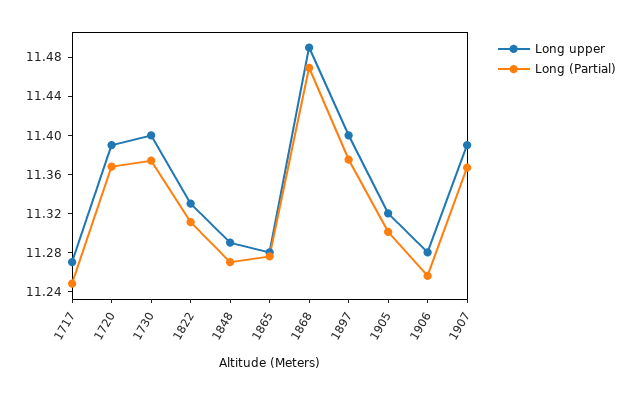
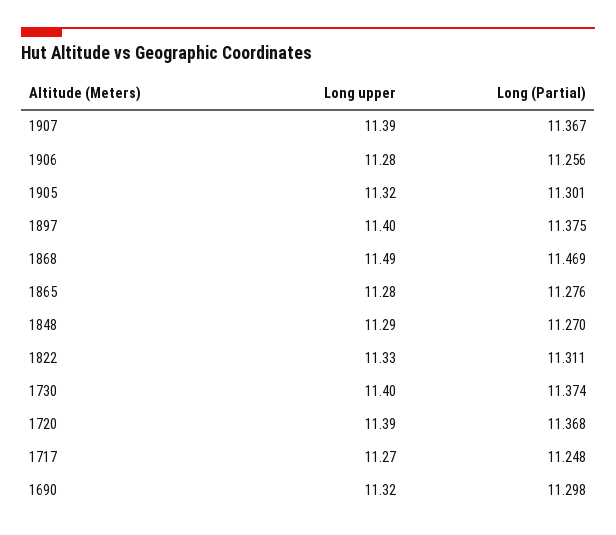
Long upper, 1690: none -> 11.32
Long (Partial), 1690: none -> 11.298

